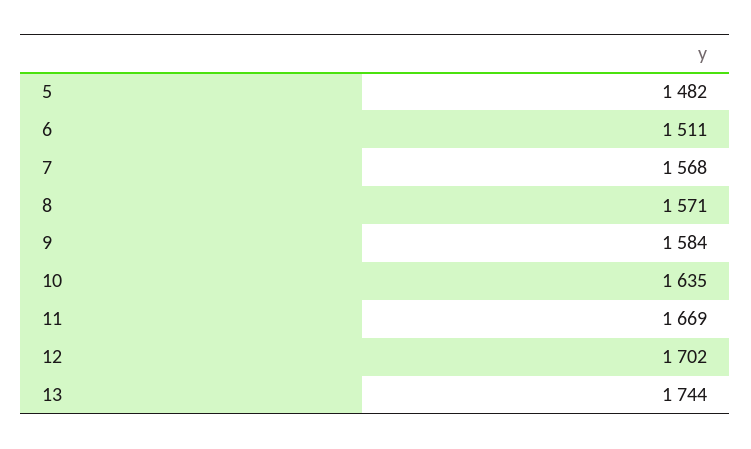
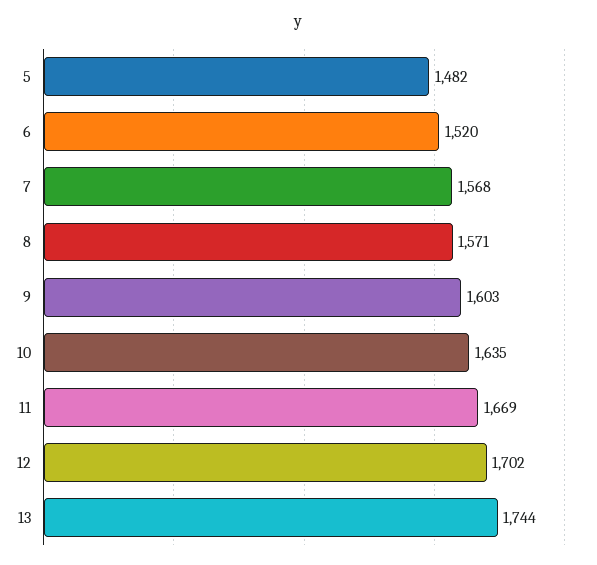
6: 1511 -> 1520
9: 1584 -> 1603

